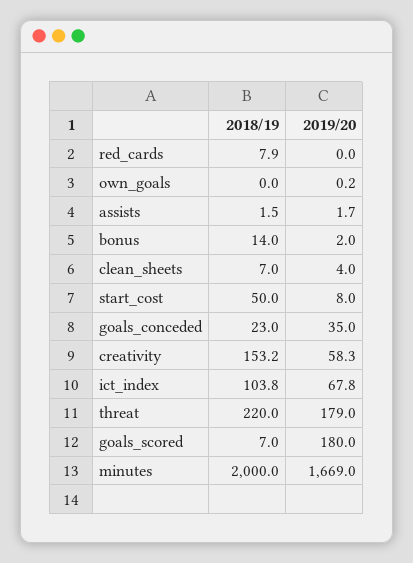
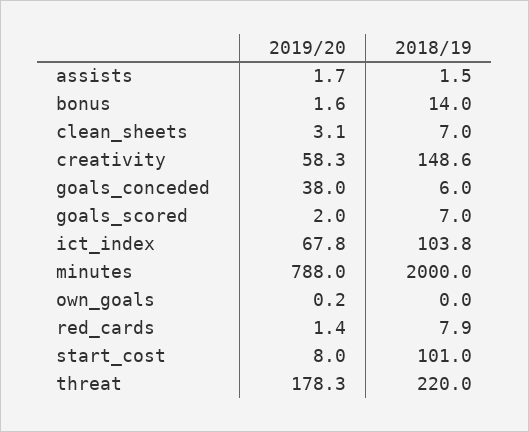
2019/20, red_cards: 0 -> 1.4
2019/20, bonus: 2 -> 1.6
2019/20, clean_sheets: 4 -> 3.1
2018/19, start_cost: 50 -> 101
2018/19, goals_conceded: 23 -> 6
2019/20, goals_conceded: 35 -> 38
2018/19, creativity: 153.2 -> 148.6
2019/20, threat: 179 -> 178.3
2019/20, goals_scored: 180 -> 2
2019/20, minutes: 1669 -> 788

